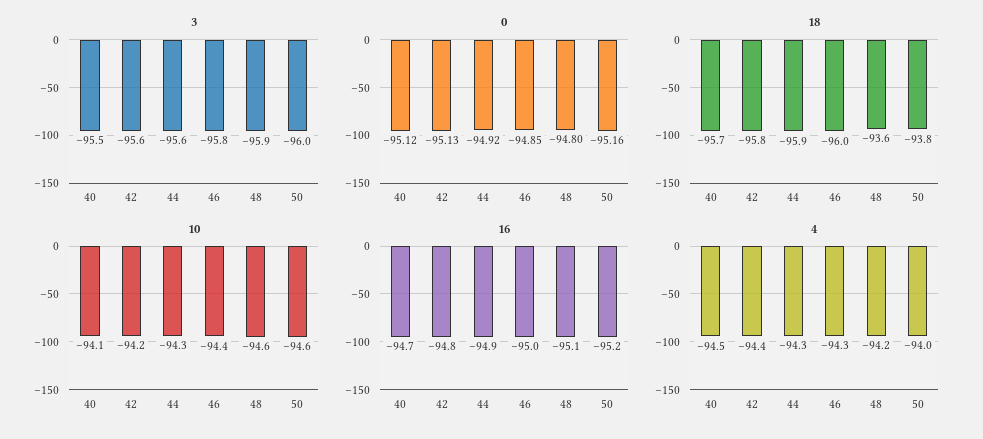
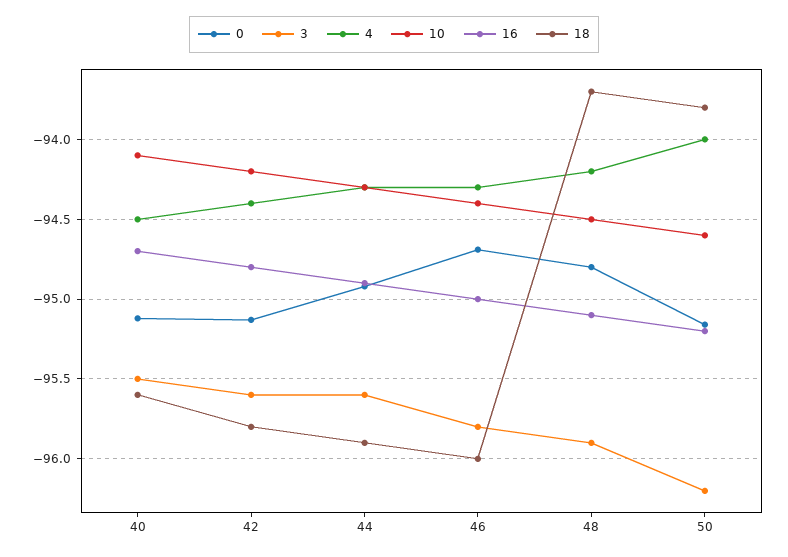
3, 50: -96 -> -96.2
0, 46: -94.85 -> -94.7
18, 40: -95.7 -> -95.6
18, 48: -93.6 -> -93.7
10, 48: -94.6 -> -94.5

